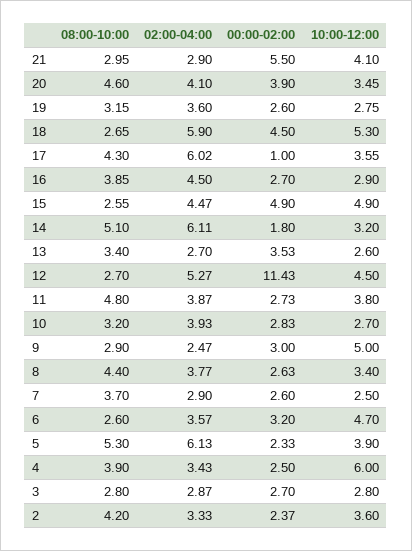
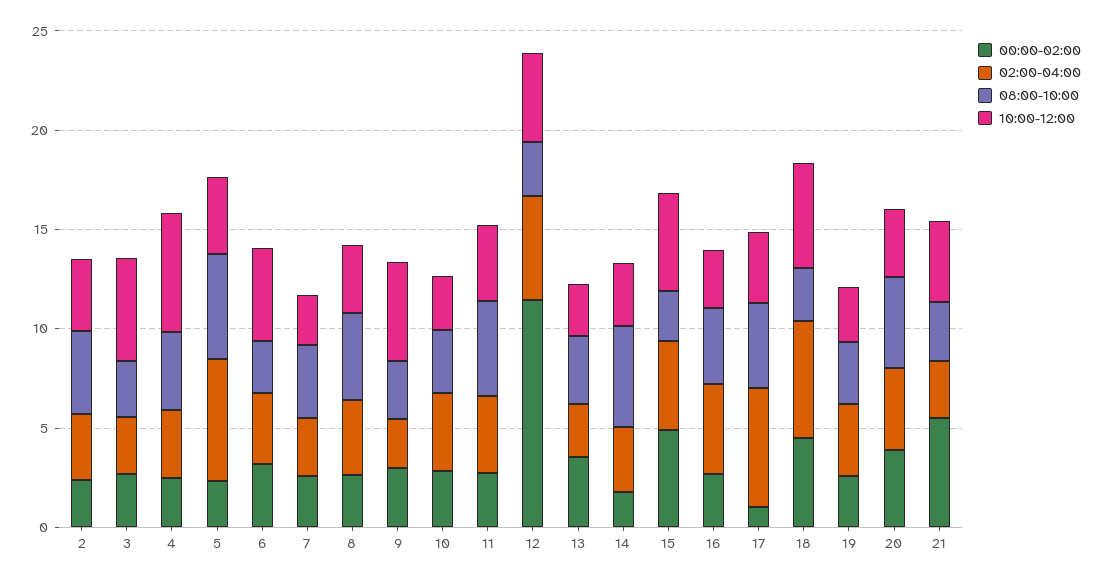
02:00-04:00, 14: 6.11 -> 3
10:00-12:00, 3: 2.8 -> 5

